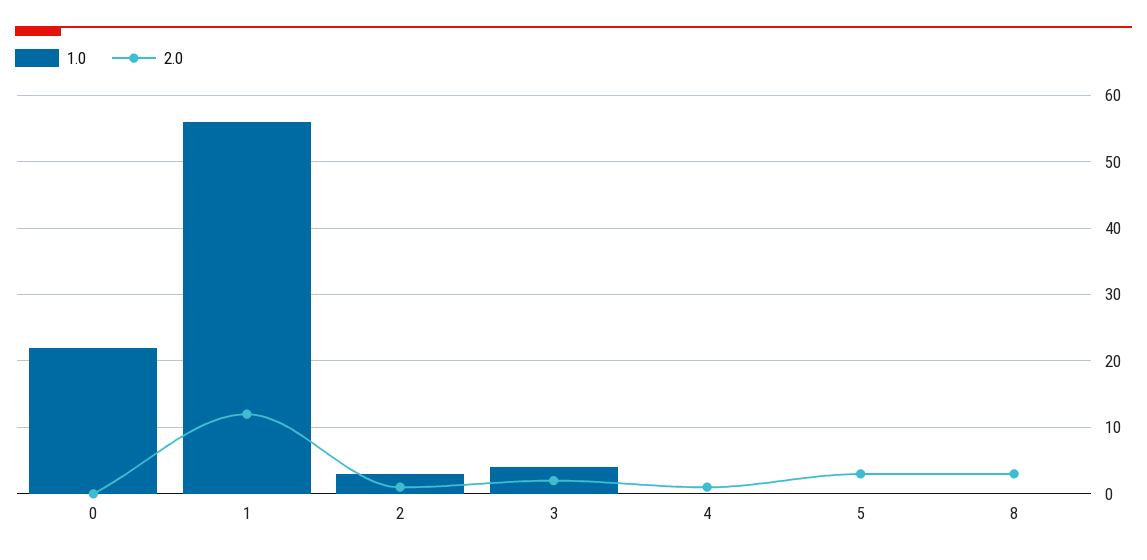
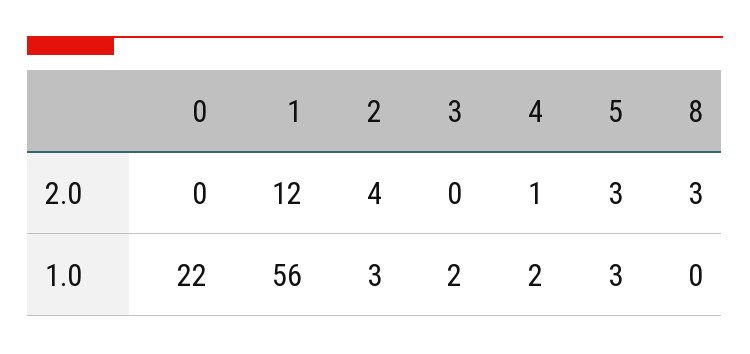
2.0, 2: 1 -> 4
1.0, 3: 4 -> 2
2.0, 3: 2 -> 0
1.0, 4: 0 -> 2
1.0, 5: 0 -> 3

